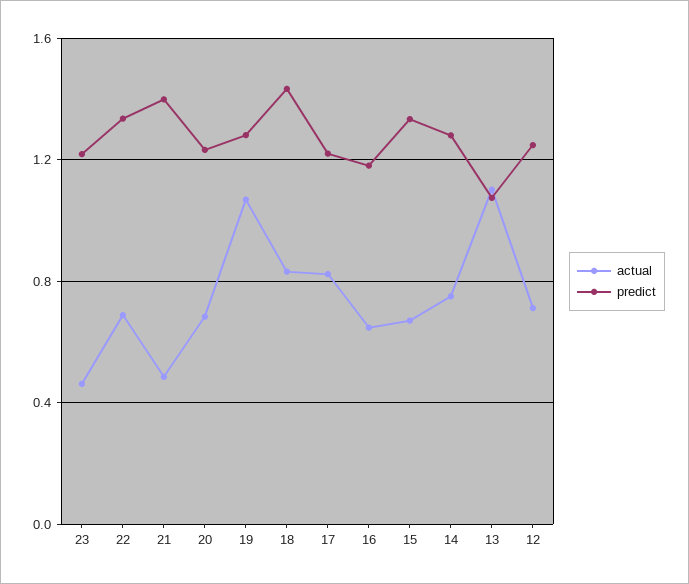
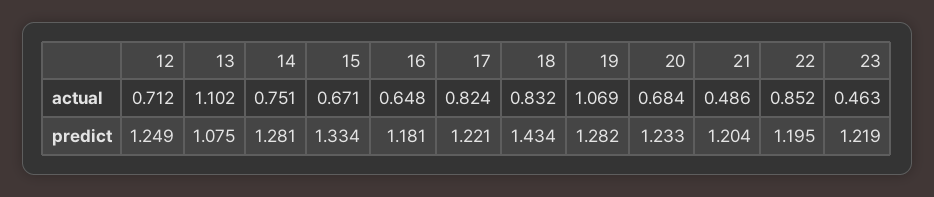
actual, 22: 0.7 -> 0.852
predict, 22: 1.35 -> 1.195
predict, 21: 1.4 -> 1.204

